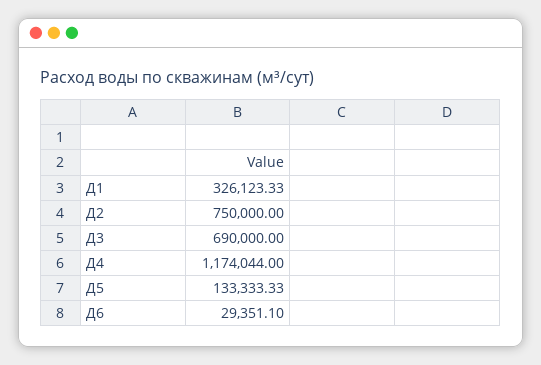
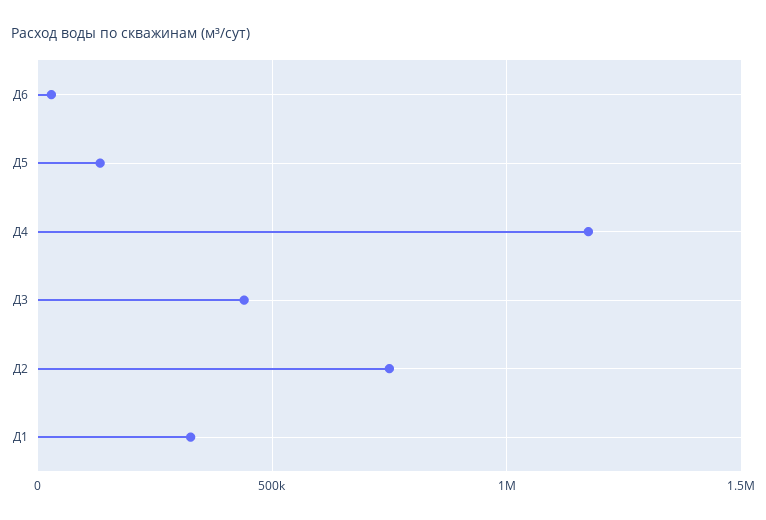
Д3: 690000 -> 450000

